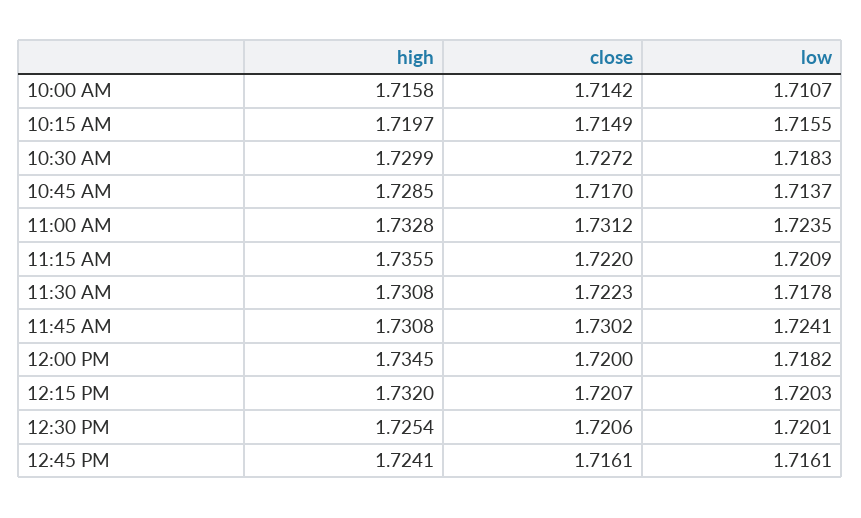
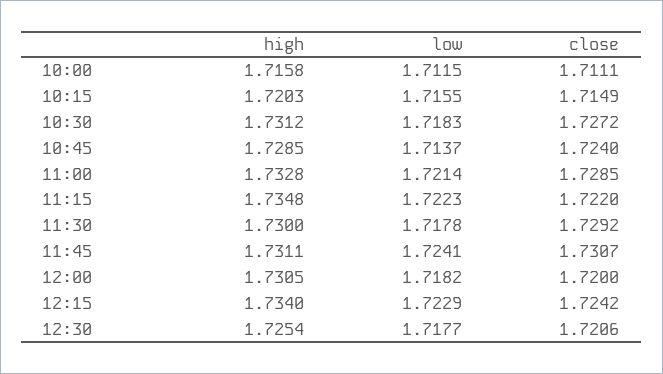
close, 10:00 AM: 1.7142 -> 1.7111
low, 10:00 AM: 1.7107 -> 1.7115
high, 10:15 AM: 1.7197 -> 1.7203
high, 10:30 AM: 1.7299 -> 1.7312
close, 10:45 AM: 1.717 -> 1.724
close, 11:00 AM: 1.7312 -> 1.7285
low, 11:00 AM: 1.7235 -> 1.7214
high, 11:15 AM: 1.7355 -> 1.7348
low, 11:15 AM: 1.7209 -> 1.7223
high, 11:30 AM: 1.7308 -> 1.73
close, 11:30 AM: 1.7223 -> 1.7292
high, 11:45 AM: 1.7308 -> 1.7311
close, 11:45 AM: 1.7302 -> 1.7307
high, 12:00 PM: 1.7345 -> 1.7305
high, 12:15 PM: 1.732 -> 1.734
close, 12:15 PM: 1.7207 -> 1.7242
low, 12:15 PM: 1.7203 -> 1.7229
low, 12:30 PM: 1.7201 -> 1.7177
high, 12:45 PM: 1.7241 -> none
close, 12:45 PM: 1.7161 -> none
low, 12:45 PM: 1.7161 -> none

